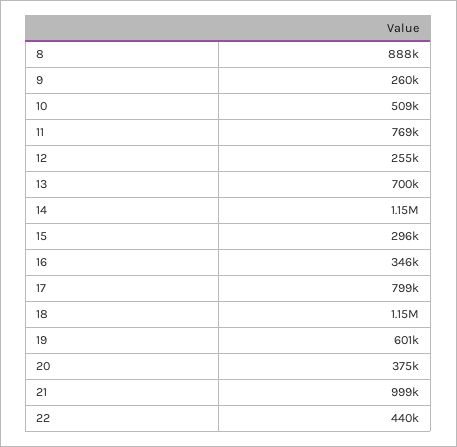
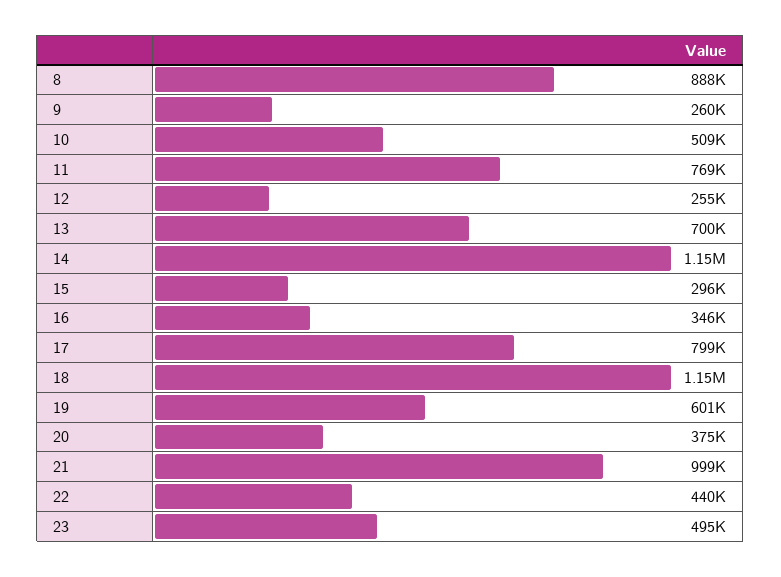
23: none -> 495000

